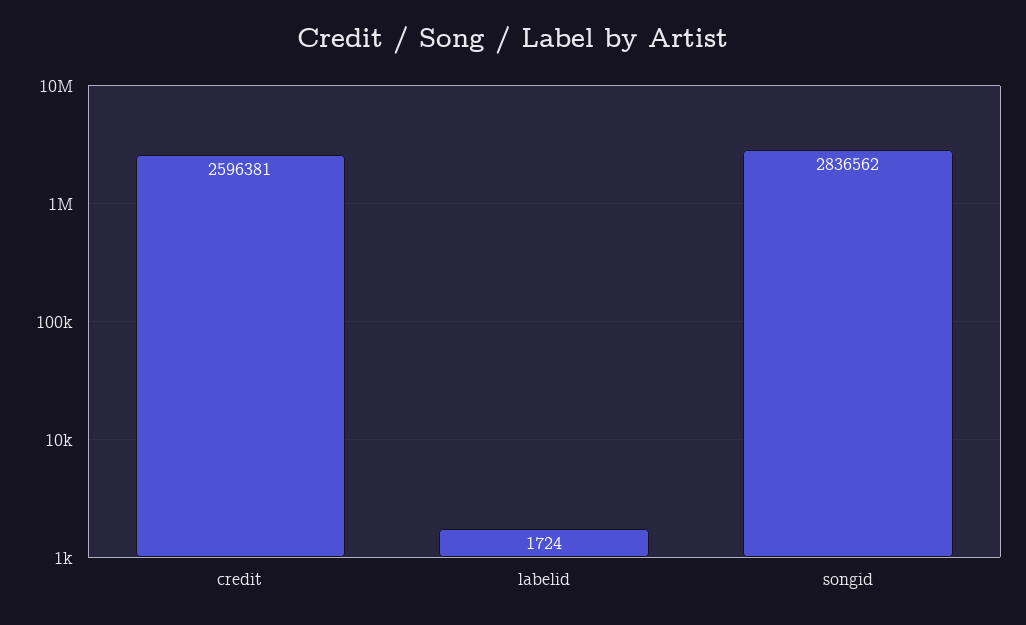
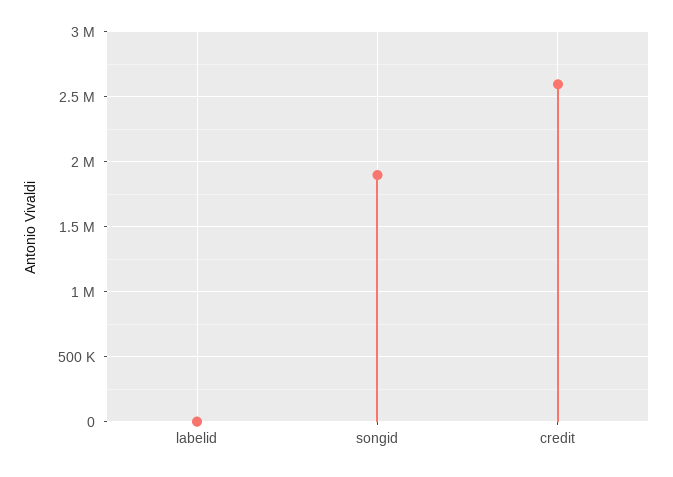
songid: 2836562 -> 1900000

